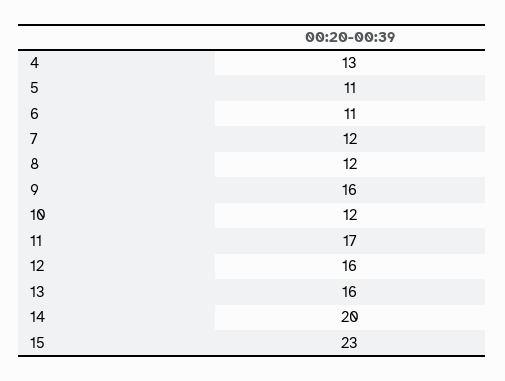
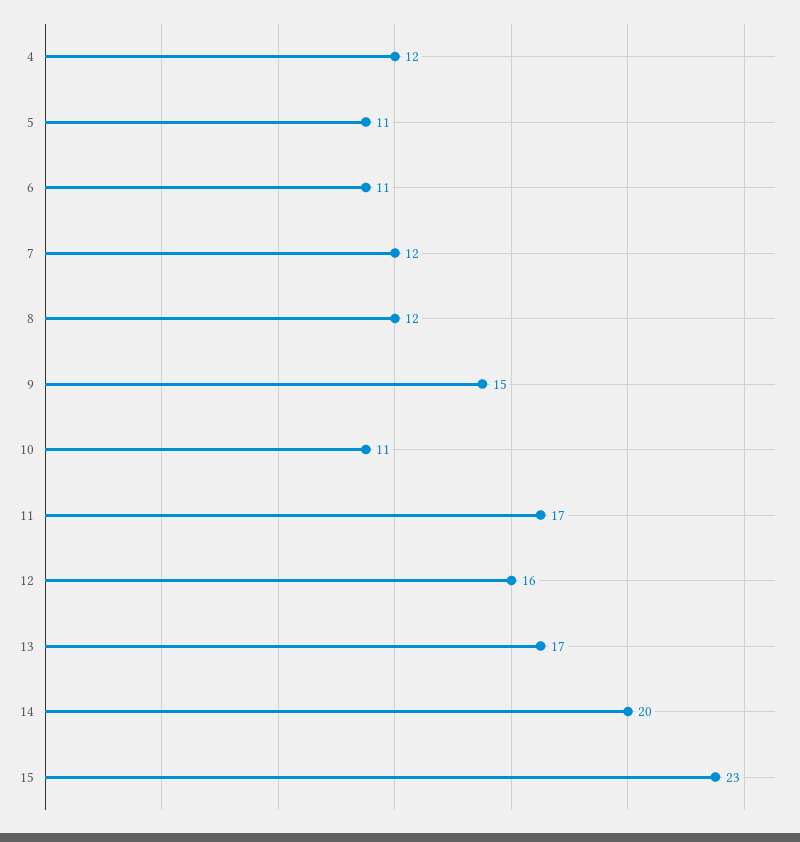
4: 13 -> 12
9: 16 -> 15
10: 12 -> 11
13: 16 -> 17

